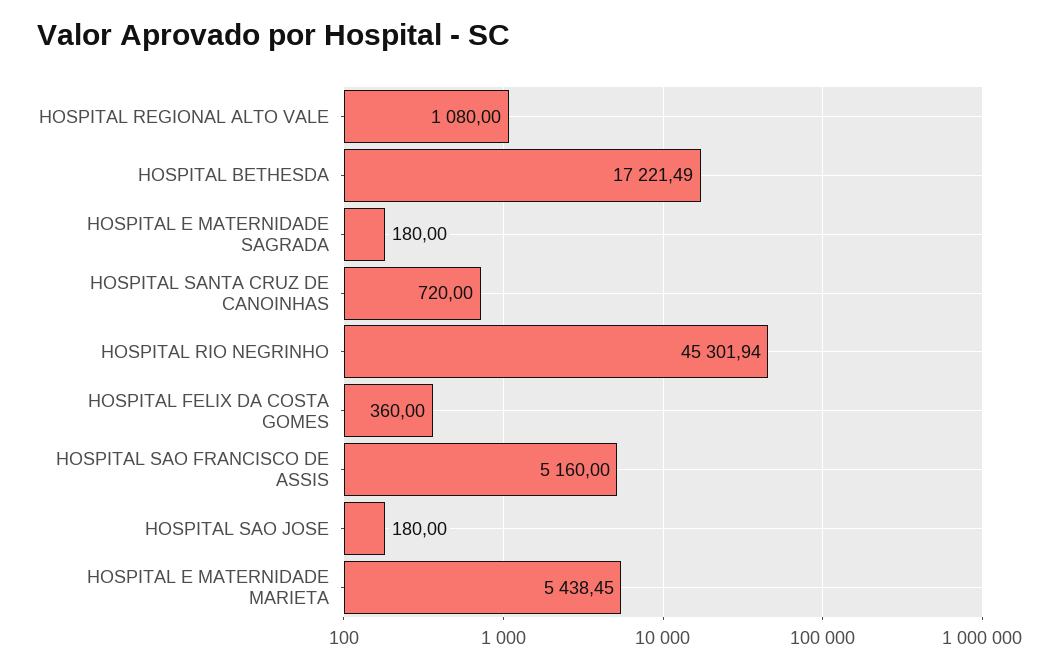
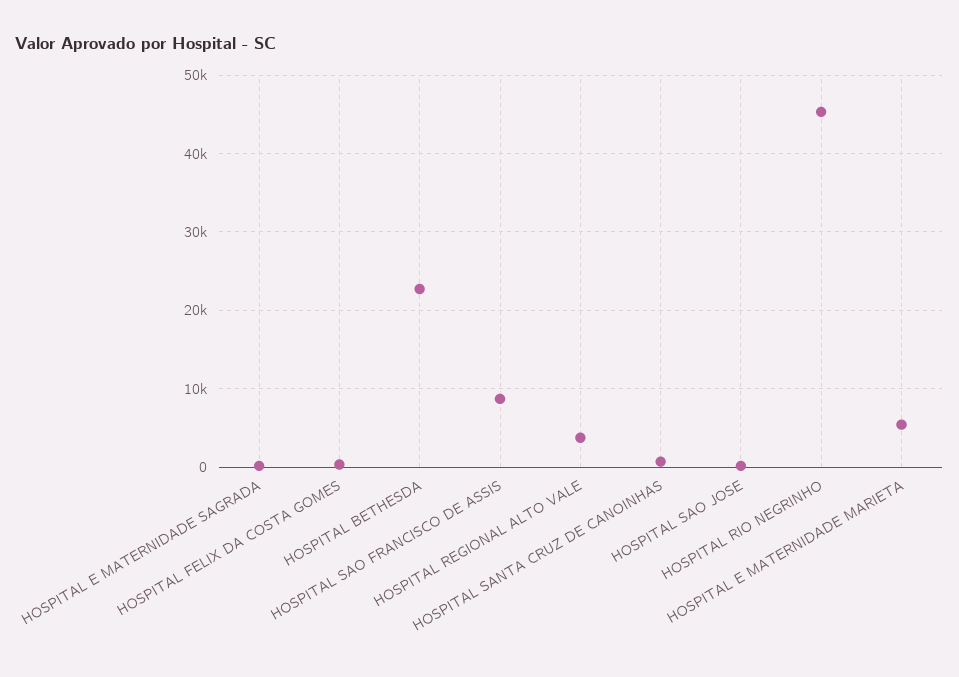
HOSPITAL REGIONAL ALTO VALE: 1080 -> 4000
HOSPITAL BETHESDA: 17221.49 -> 23000
HOSPITAL SAO FRANCISCO DE ASSIS: 5160 -> 9000

